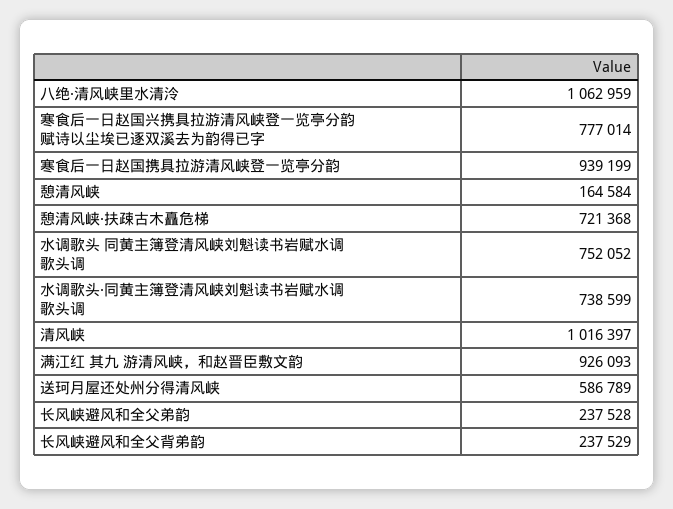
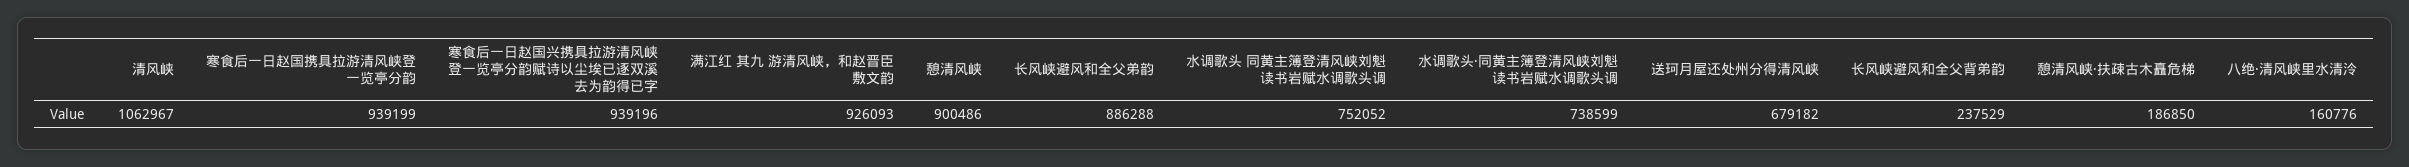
八绝·清风峡里水清泠: 1062959 -> 160776
寒食后一日赵国兴携具拉游清风峡登一览亭分韵赋诗以尘埃已逐双溪去为韵得已字: 777014 -> 939196
憩清风峡: 164584 -> 900486
憩清风峡·扶疎古木矗危梯: 721368 -> 186850
清风峡: 1016397 -> 1062967
送珂月屋还处州分得清风峡: 586789 -> 679182
长风峡避风和全父弟韵: 237528 -> 886288

